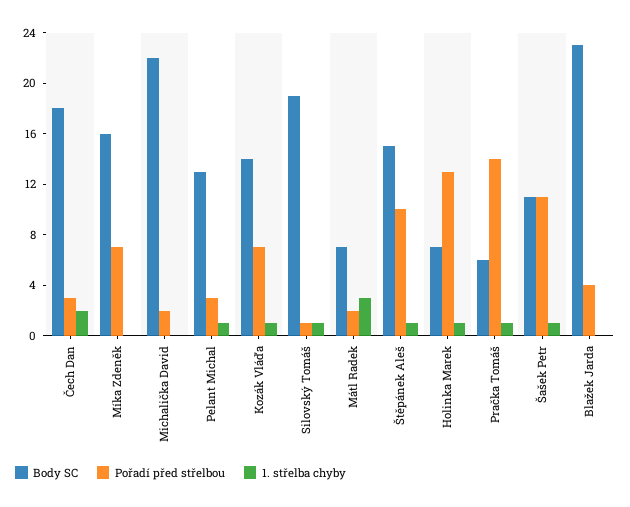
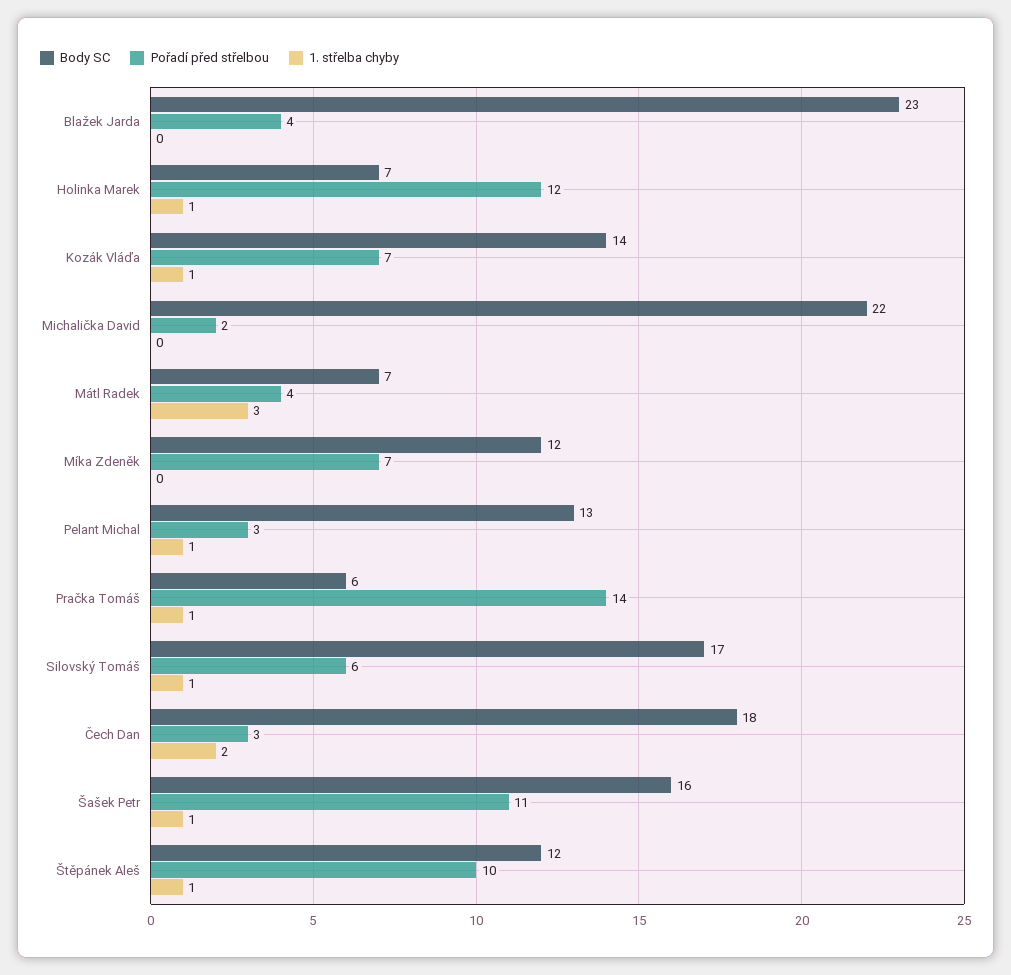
Body SC, Míka Zdeněk: 16 -> 12
Body SC, Silovský Tomáš: 19 -> 17
Pořadí před střelbou, Silovský Tomáš: 1 -> 6
Pořadí před střelbou, Mátl Radek: 2 -> 4
Body SC, Štěpánek Aleš: 15 -> 12
Pořadí před střelbou, Holinka Marek: 13 -> 12
Body SC, Šašek Petr: 11 -> 16

